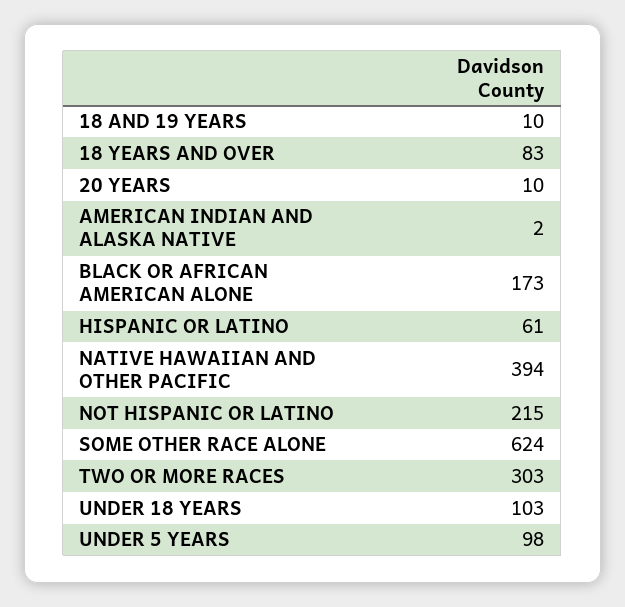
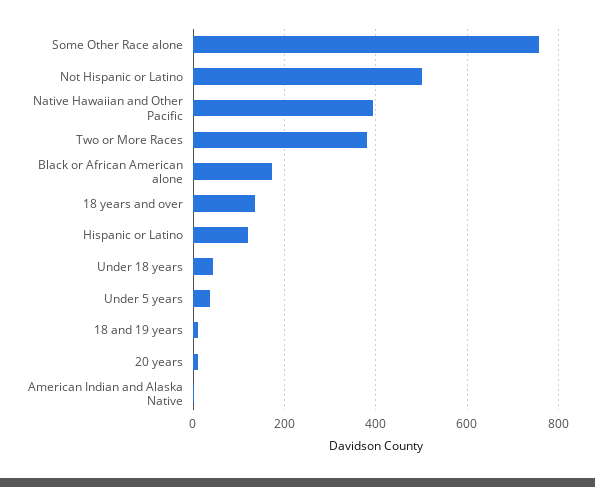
18 YEARS AND OVER: 83 -> 140
HISPANIC OR LATINO: 61 -> 120
NOT HISPANIC OR LATINO: 215 -> 500
SOME OTHER RACE ALONE: 624 -> 760
TWO OR MORE RACES: 303 -> 380
UNDER 18 YEARS: 103 -> 40
UNDER 5 YEARS: 98 -> 40

